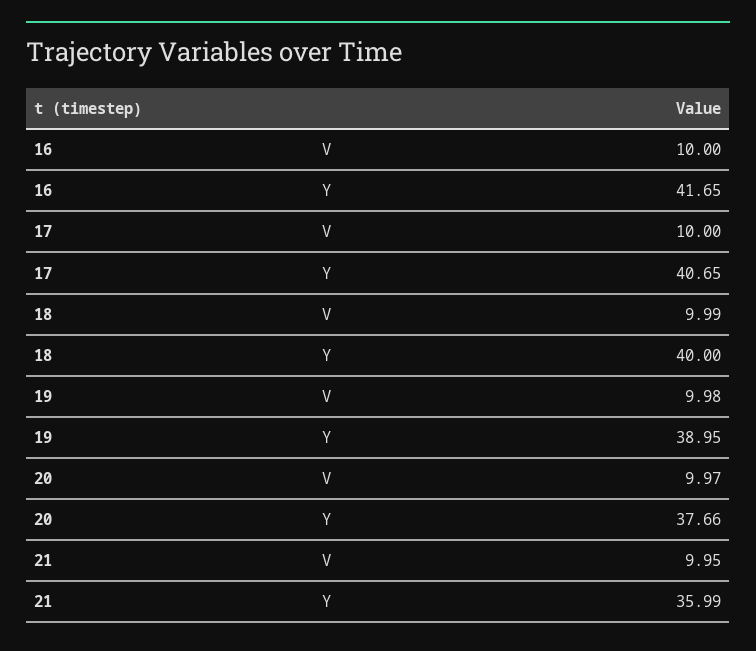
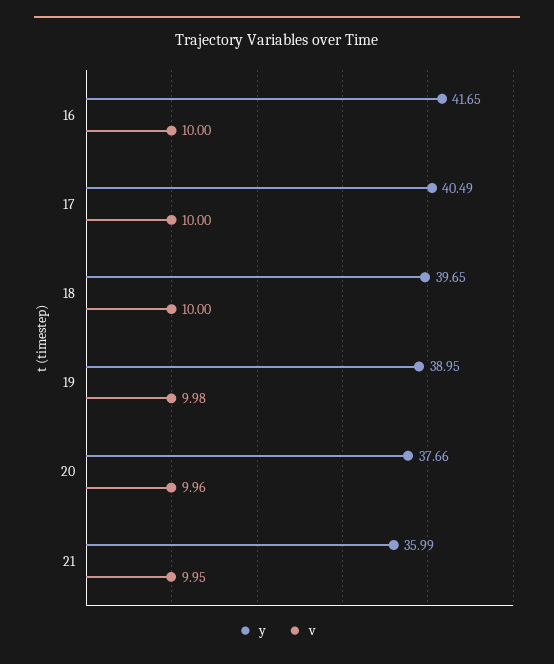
Y, 17: 40.65 -> 40.49
V, 18: 9.99 -> 10
Y, 18: 40 -> 39.65
V, 20: 9.97 -> 9.96

